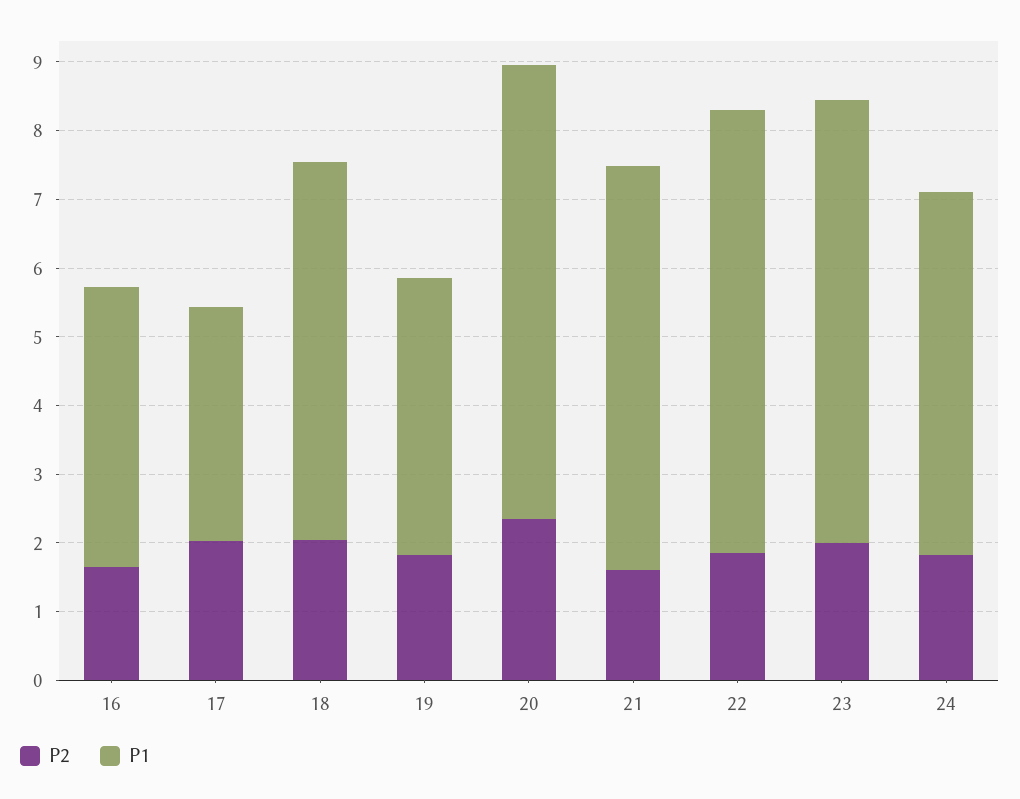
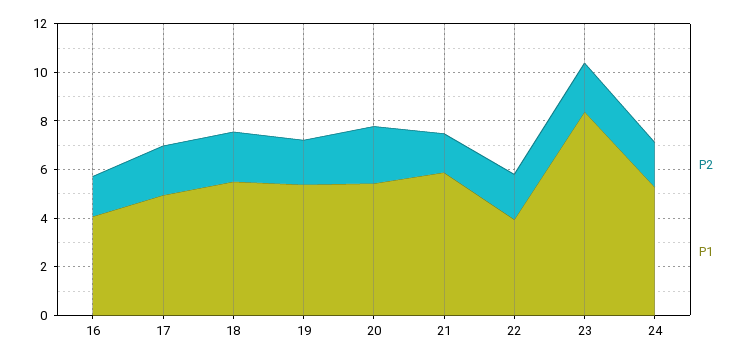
P1, 17: 3.4 -> 5
P1, 19: 4 -> 5.5
P1, 20: 6.6 -> 5.5
P1, 22: 6.4 -> 4
P1, 23: 6.4 -> 8.5

